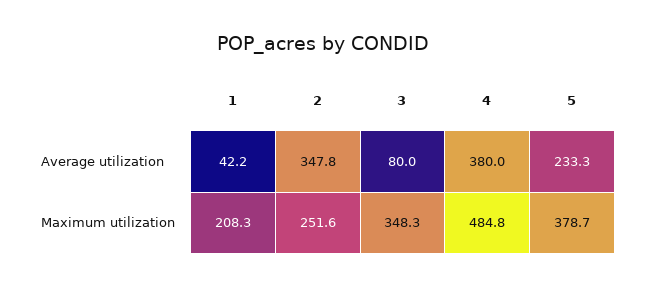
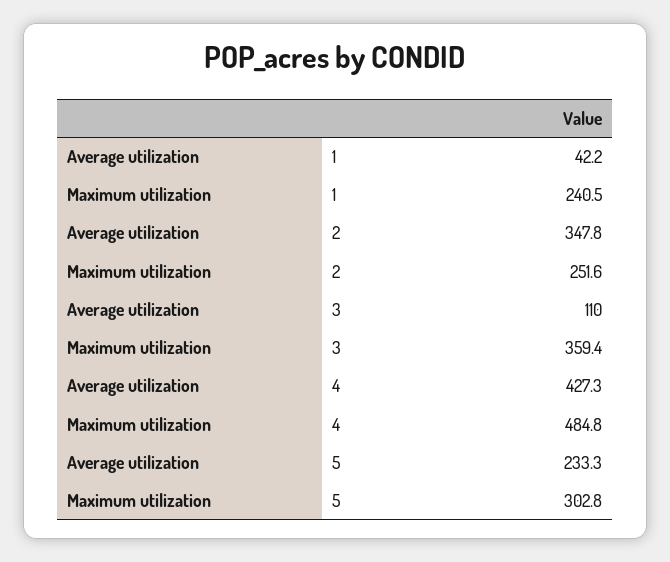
3, Average utilization: 80 -> 110
4, Average utilization: 380 -> 427.3
1, Maximum utilization: 208.3 -> 240.5
3, Maximum utilization: 348.3 -> 359.4
5, Maximum utilization: 378.7 -> 302.8

